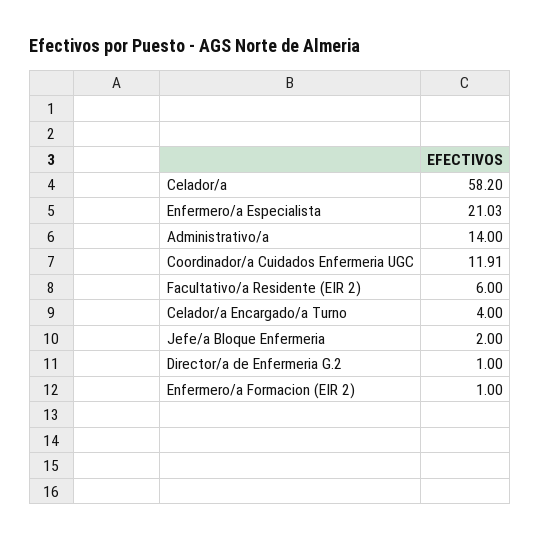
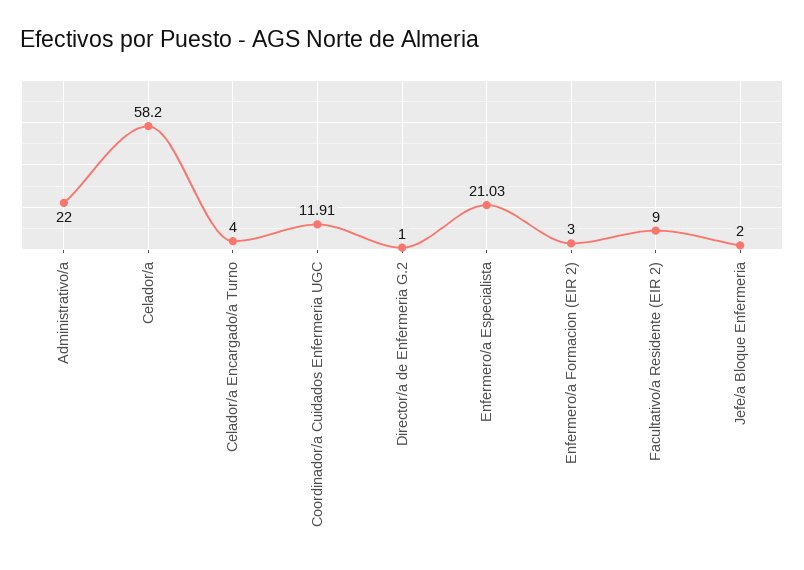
Administrativo/a: 14 -> 22
Facultativo/a Residente (EIR 2): 6 -> 9
Enfermero/a Formacion (EIR 2): 1 -> 3

